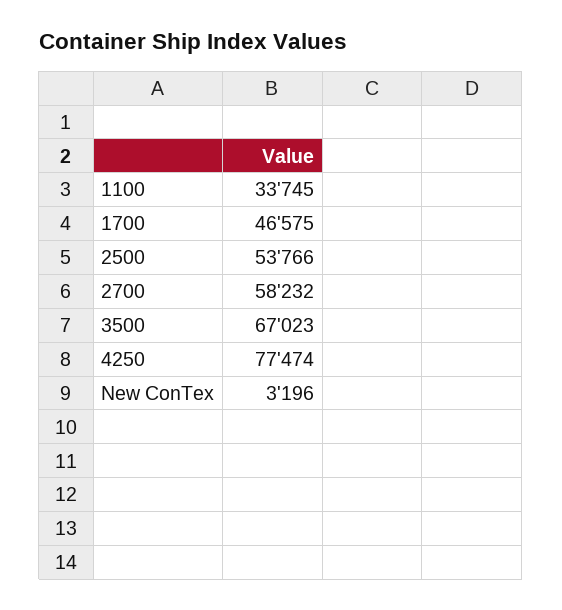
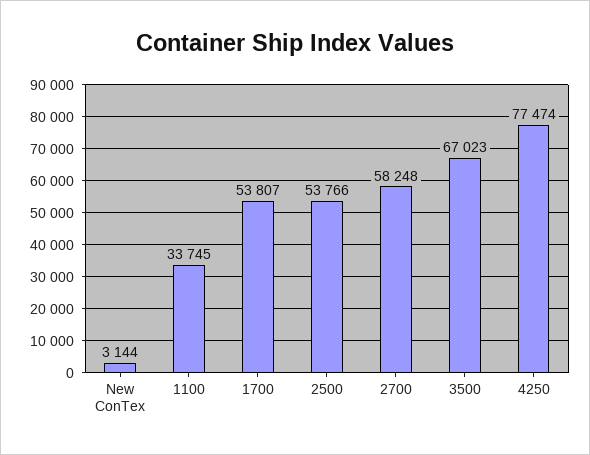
1700: 46575 -> 53807
2700: 58232 -> 58248
New ConTex: 3196 -> 3144

